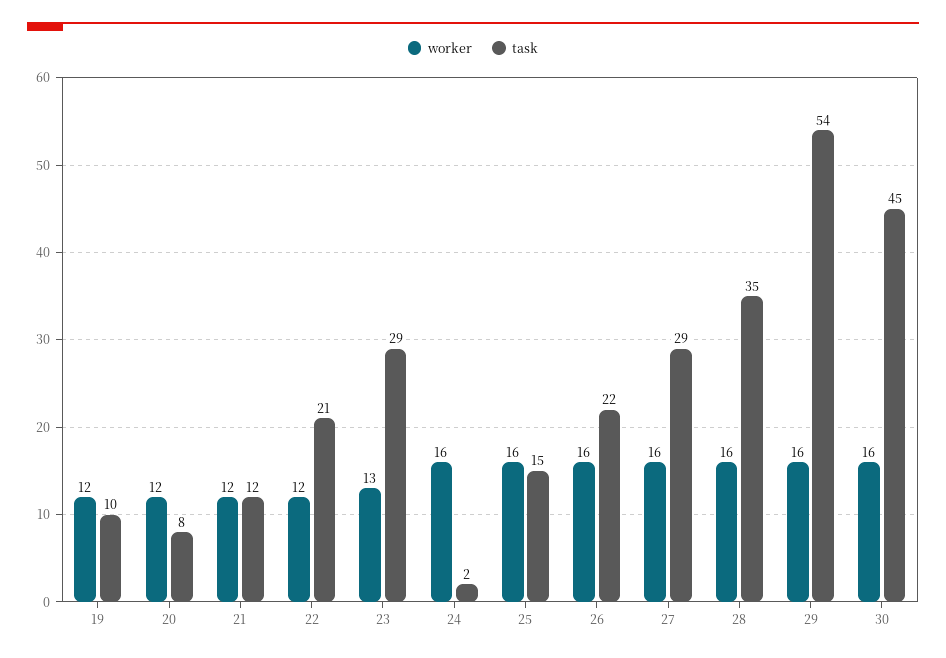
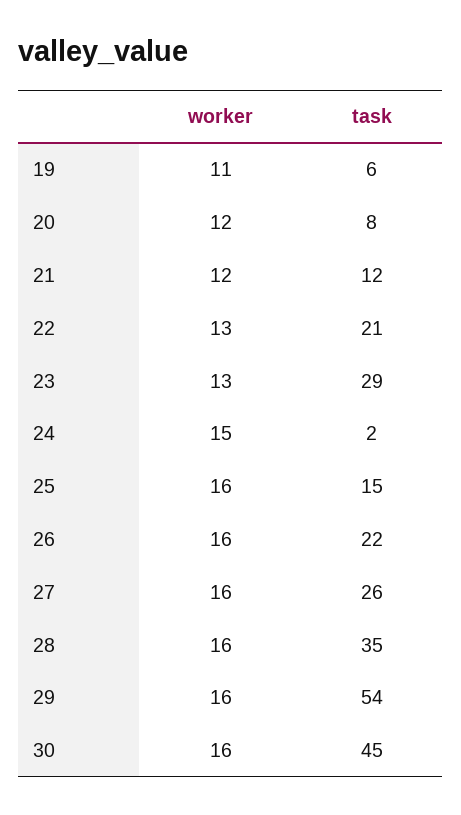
worker, 19: 12 -> 11
task, 19: 10 -> 6
worker, 22: 12 -> 13
worker, 24: 16 -> 15
task, 27: 29 -> 26

